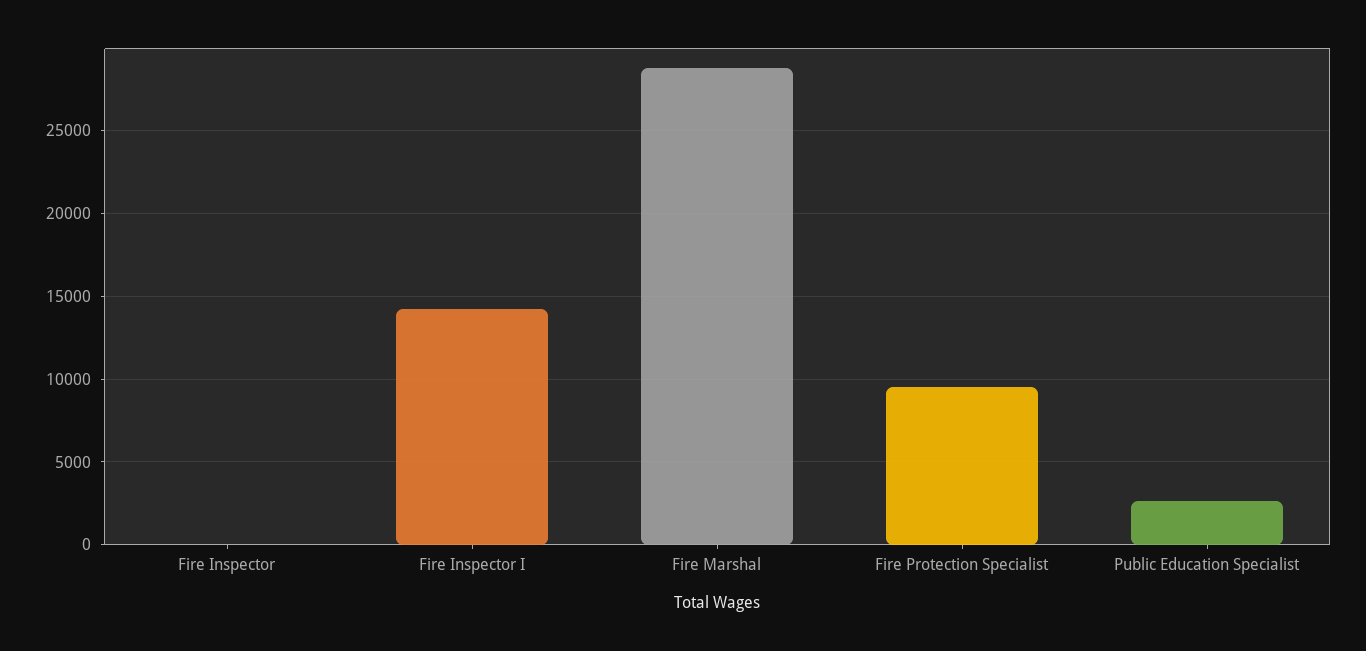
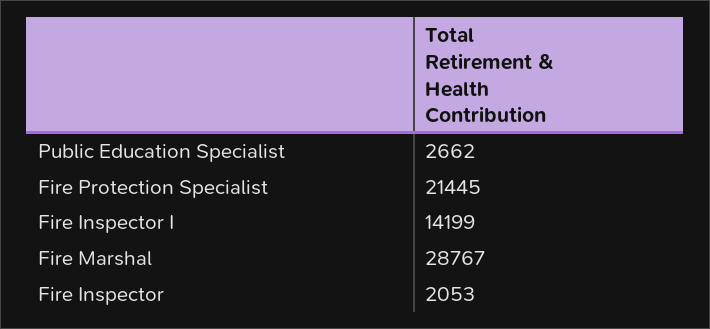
Fire Inspector: 0 -> 2053
Fire Protection Specialist: 9500 -> 21445

